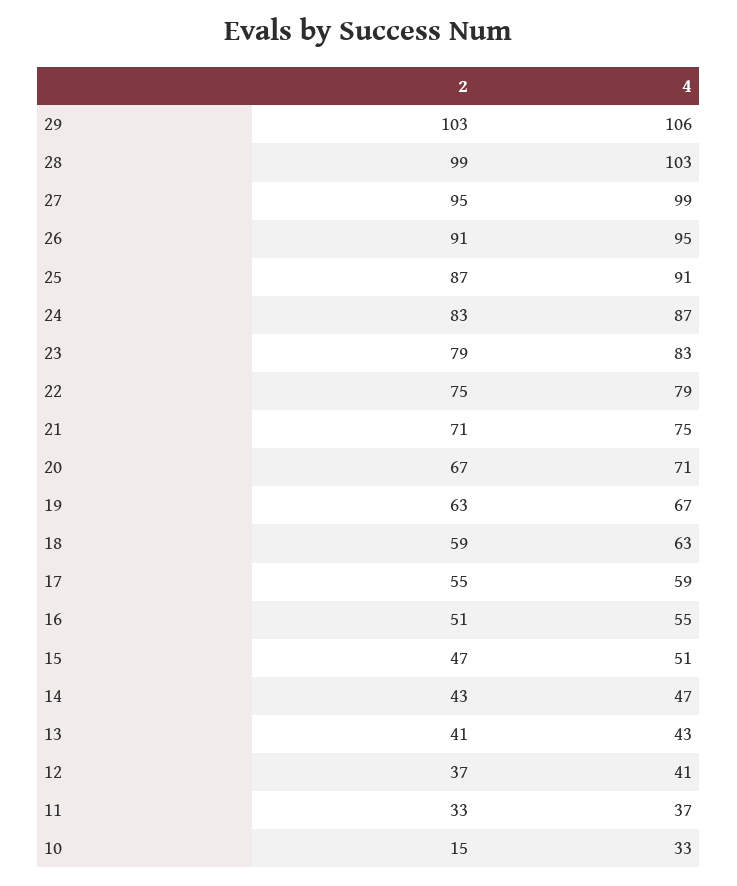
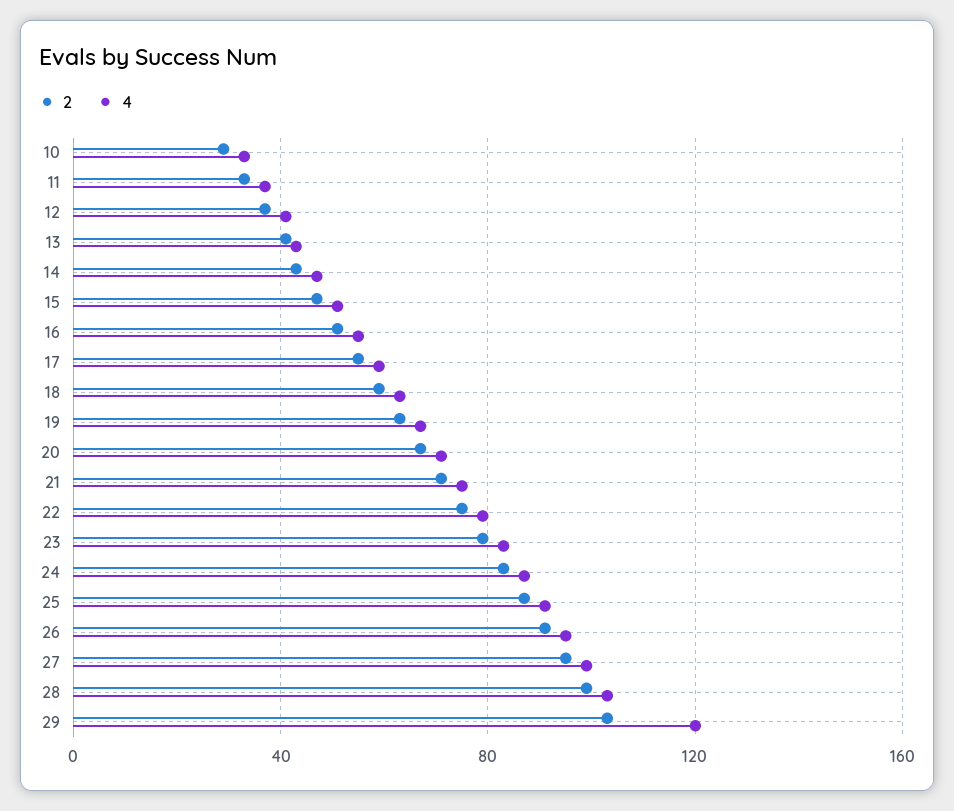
4, 29: 106 -> 120
2, 10: 15 -> 30

